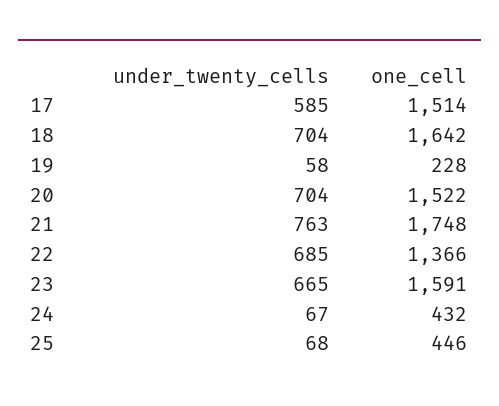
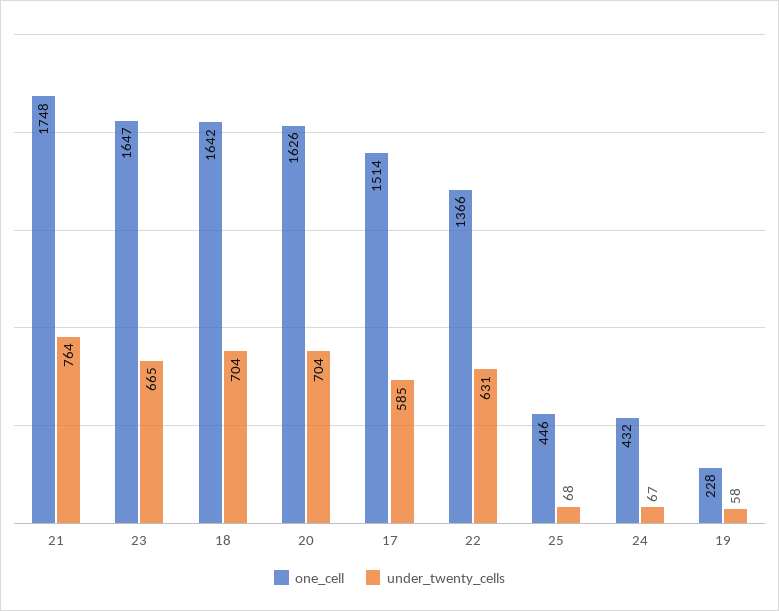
one_cell, 20: 1522 -> 1626
under_twenty_cells, 21: 763 -> 764
under_twenty_cells, 22: 685 -> 631
one_cell, 23: 1591 -> 1647

